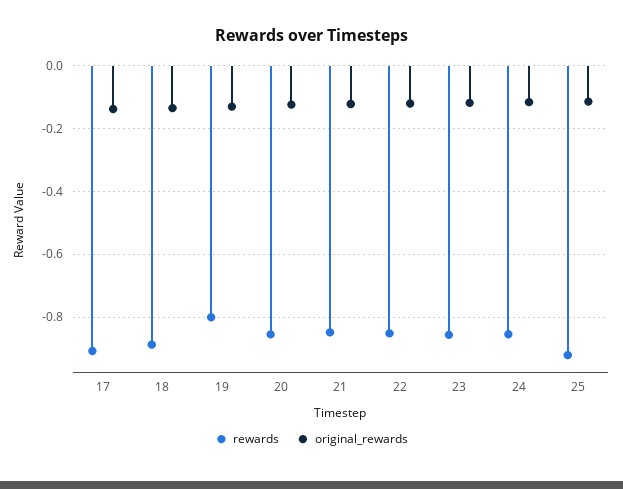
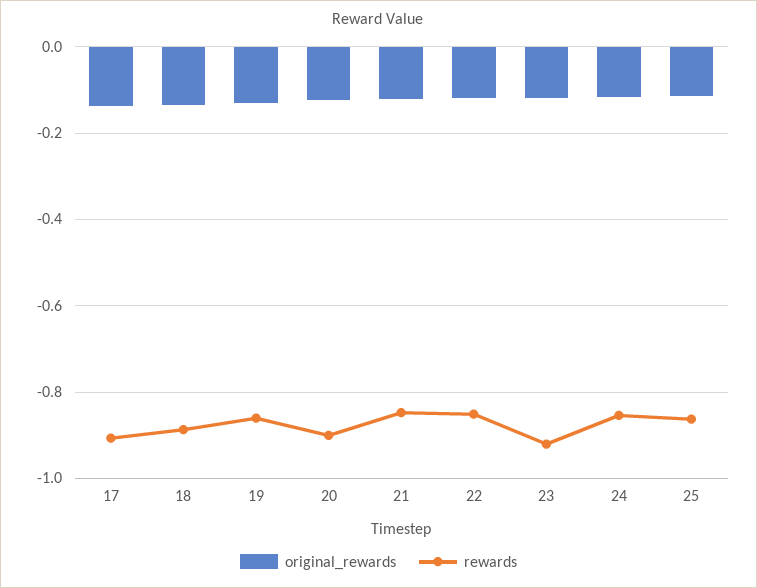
rewards, 19: -0.8 -> -0.86
rewards, 20: -0.86 -> -0.9
rewards, 23: -0.86 -> -0.92
rewards, 25: -0.92 -> -0.86

